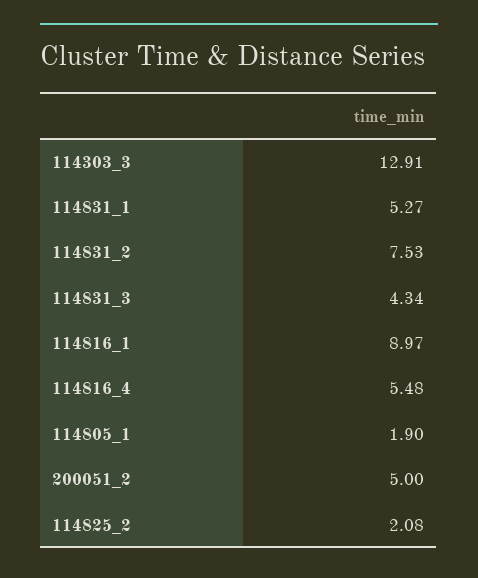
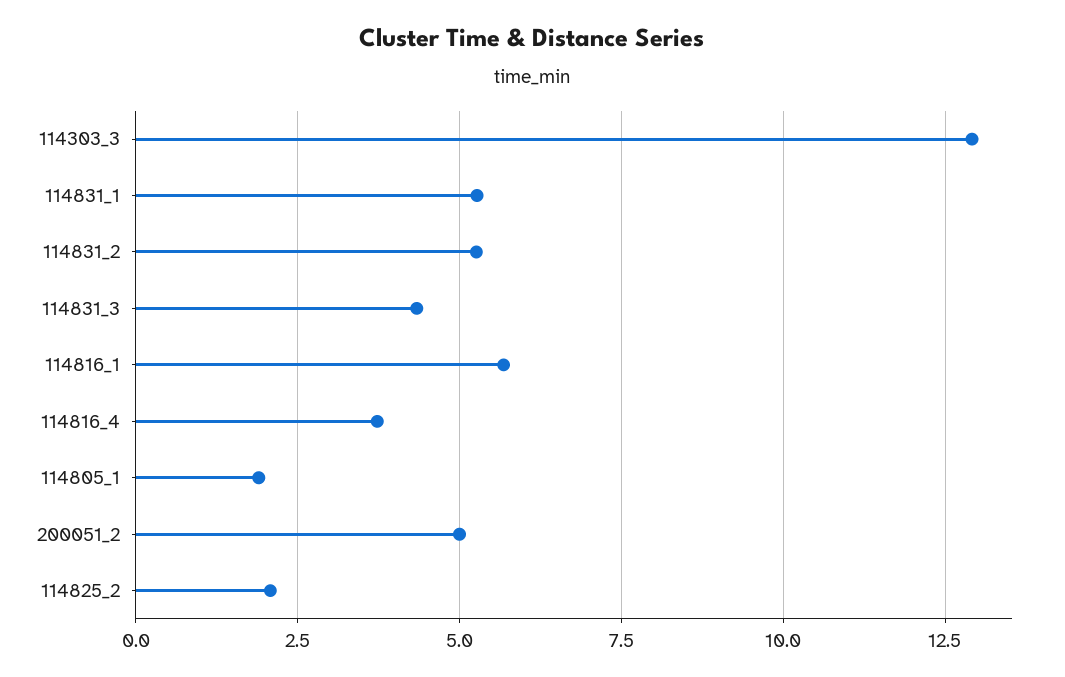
114831_2: 7.53 -> 5.25
114816_1: 8.97 -> 5.75
114816_4: 5.48 -> 3.75

